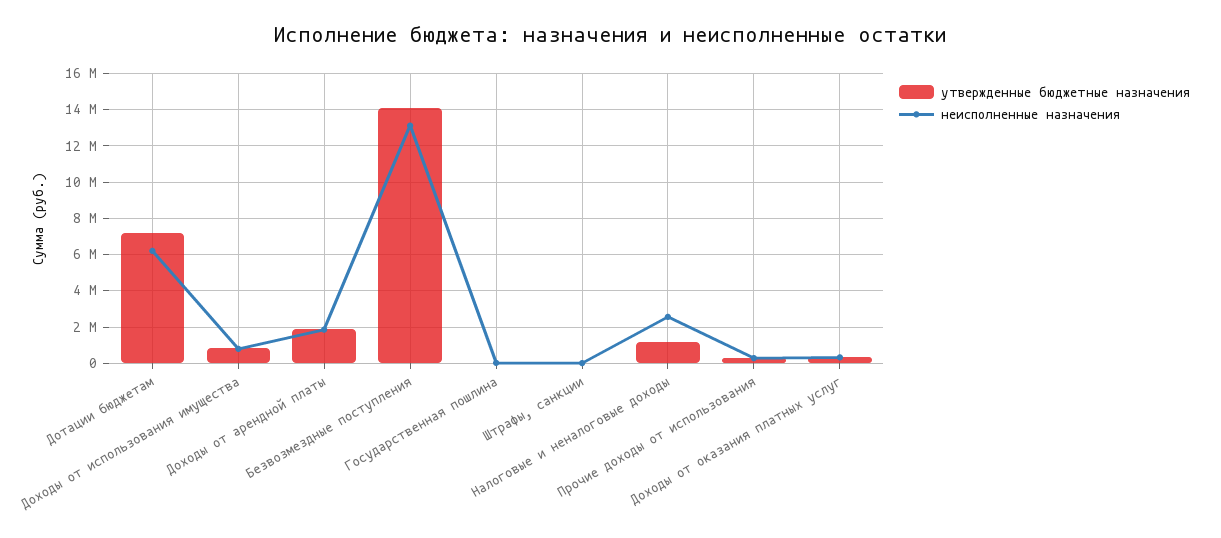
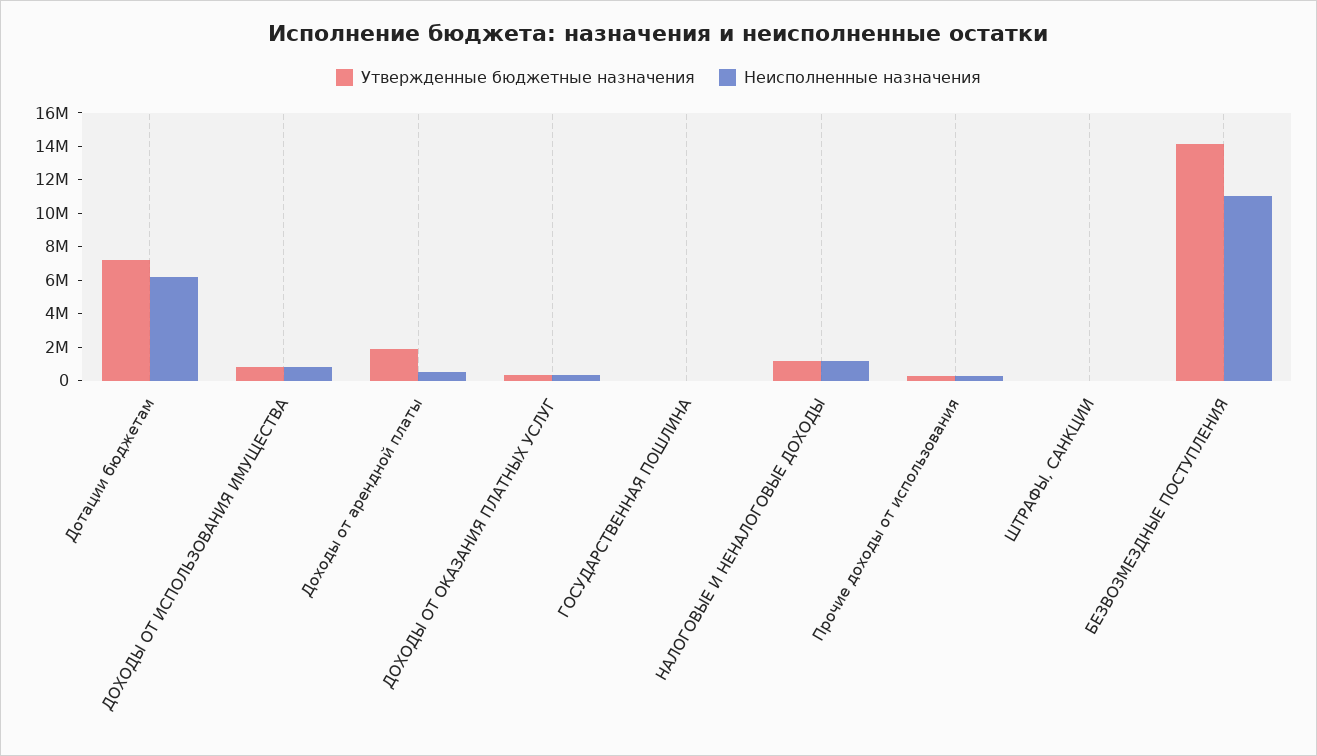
неисполненные назначения, Доходы от арендной платы: 2000000 -> 500000
неисполненные назначения, Безвозмездные поступления: 13000000 -> 11000000
неисполненные назначения, Налоговые и неналоговые доходы: 2500000 -> 1000000

